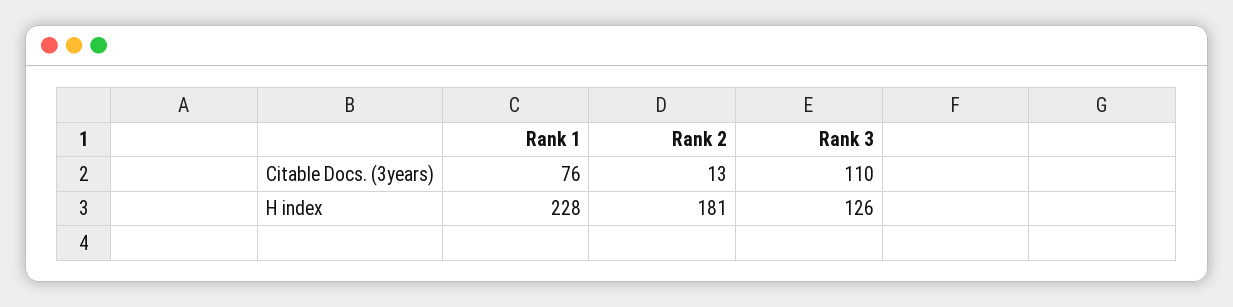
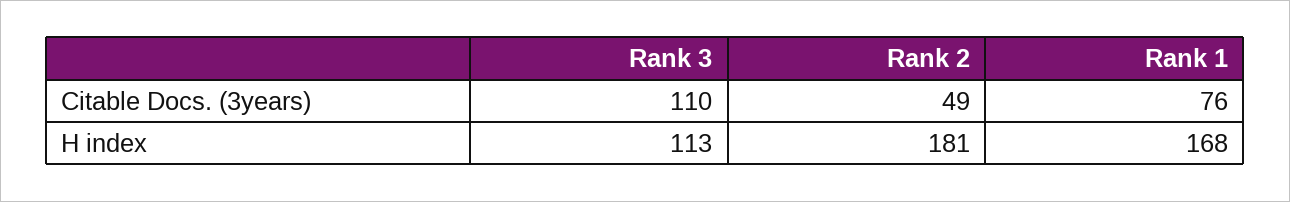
Rank 2, Citable Docs. (3years): 13 -> 49
Rank 1, H index: 228 -> 168
Rank 3, H index: 126 -> 113

